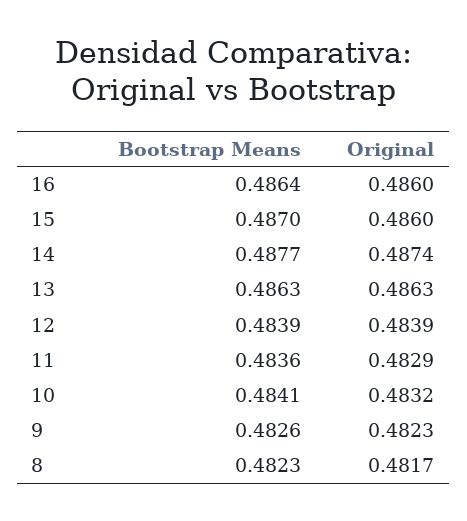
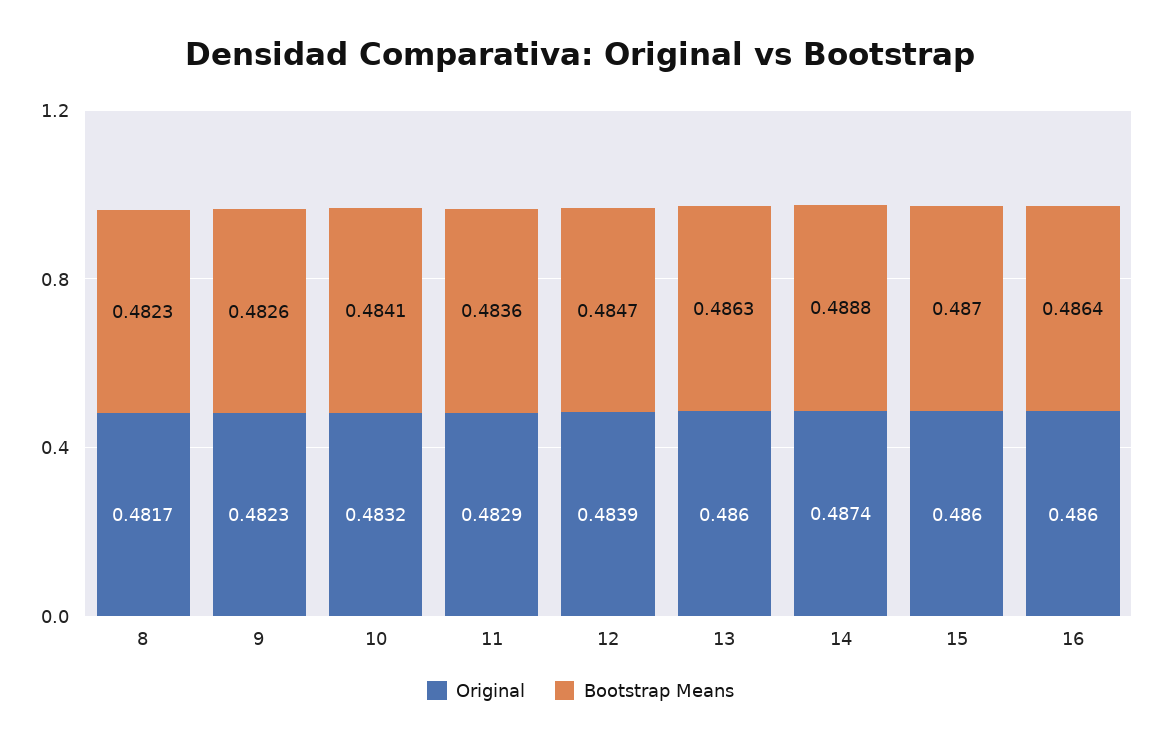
Bootstrap Means, 14: 0.4877 -> 0.4888
Original, 13: 0.4863 -> 0.486
Bootstrap Means, 12: 0.4839 -> 0.4847

